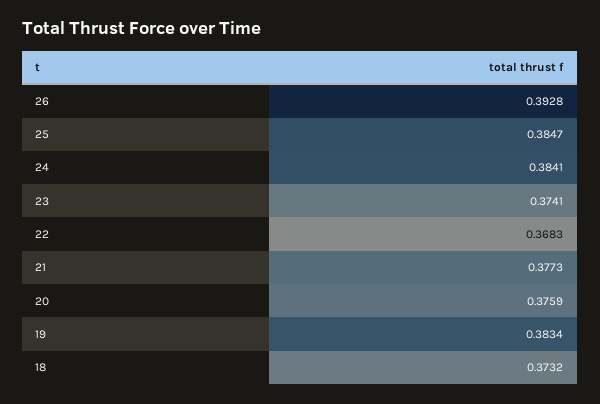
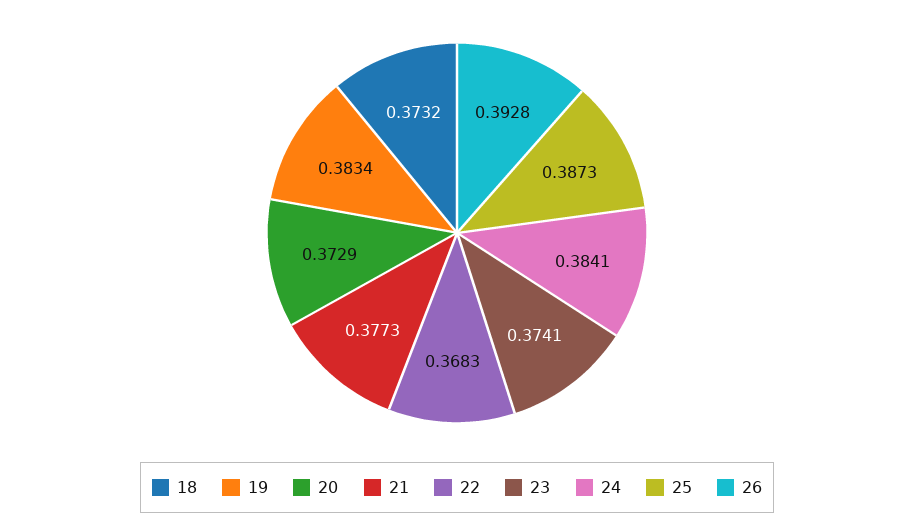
25: 0.3847 -> 0.3873
20: 0.3759 -> 0.3729

